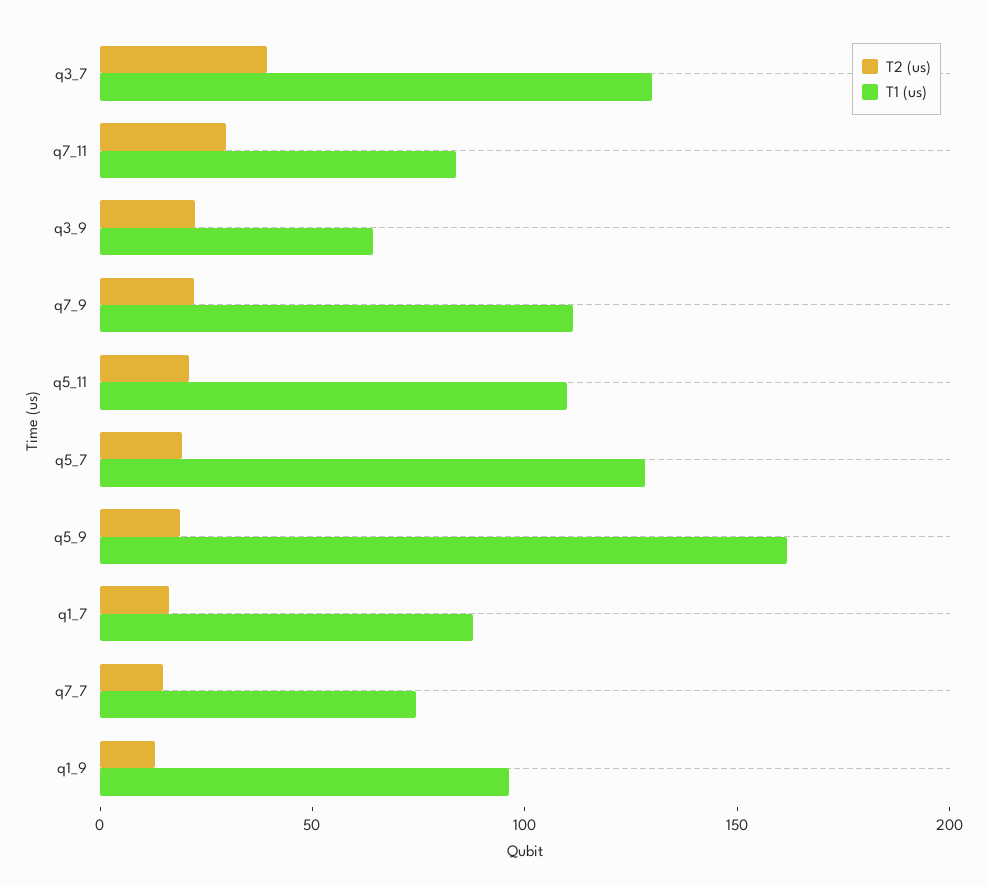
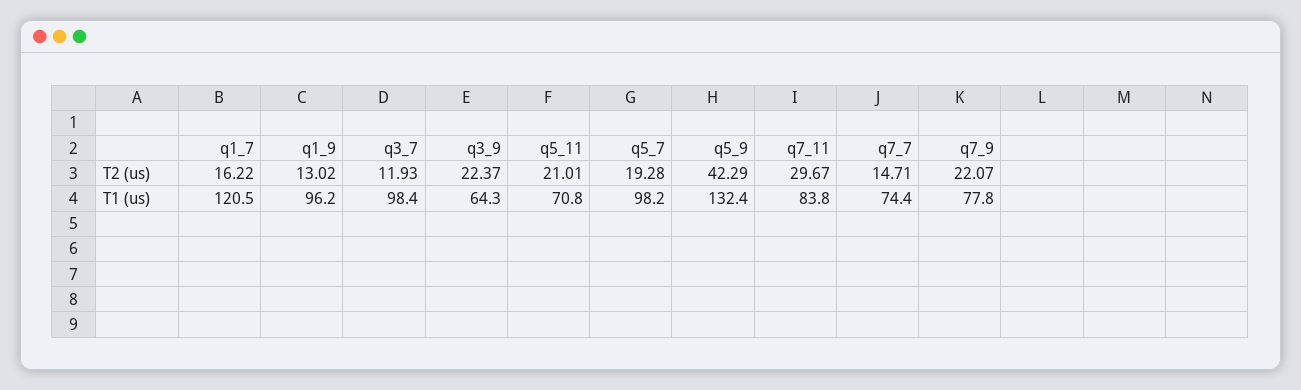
T2 (us), q3_7: 40 -> 11.93
T1 (us), q3_7: 130 -> 98.4
T1 (us), q7_9: 110 -> 77.8
T1 (us), q5_11: 110 -> 70.8
T1 (us), q5_7: 130 -> 98.2
T2 (us), q5_9: 20 -> 42.29
T1 (us), q5_9: 160 -> 132.4
T1 (us), q1_7: 90 -> 120.5

